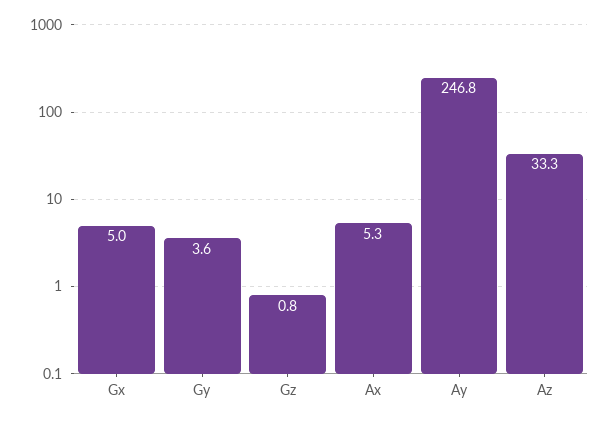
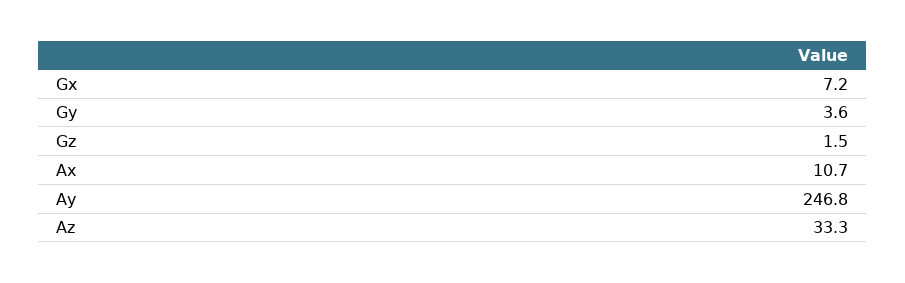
Gx: 5 -> 7.2
Gz: 0.8 -> 1.5
Ax: 5.3 -> 10.7

